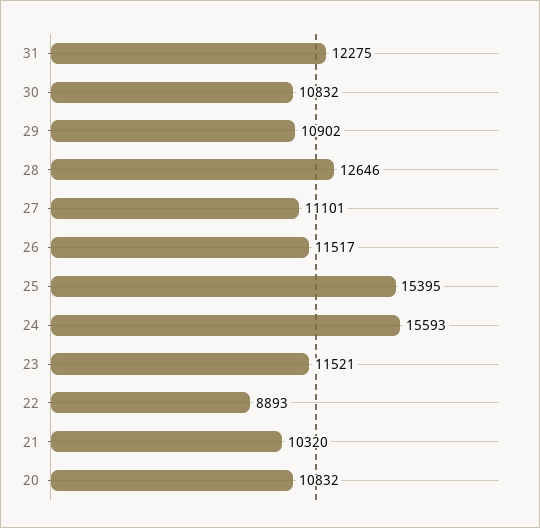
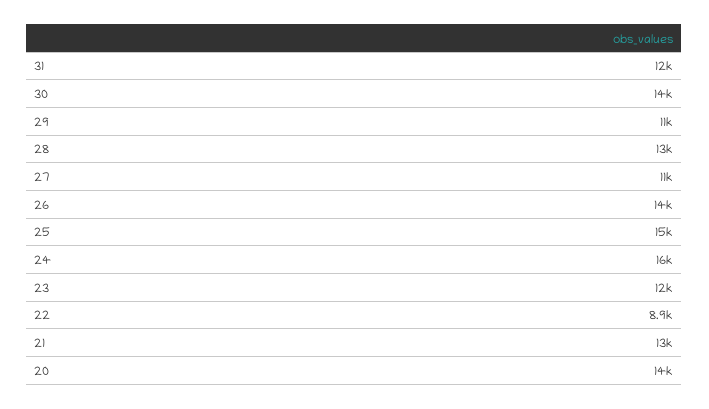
30: 10832 -> 14000
26: 11517 -> 14000
21: 10320 -> 13000
20: 10832 -> 14000

